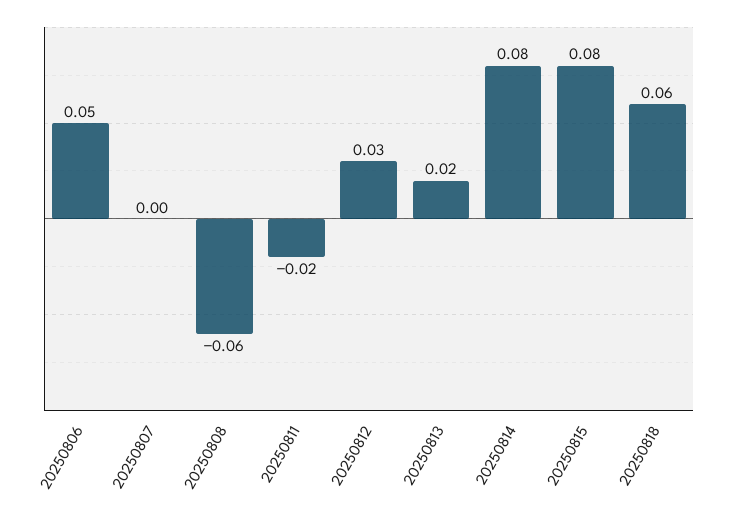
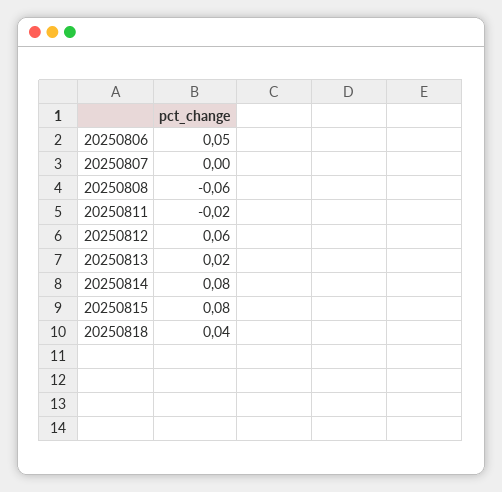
20250812: 0.03 -> 0.06
20250818: 0.06 -> 0.04

